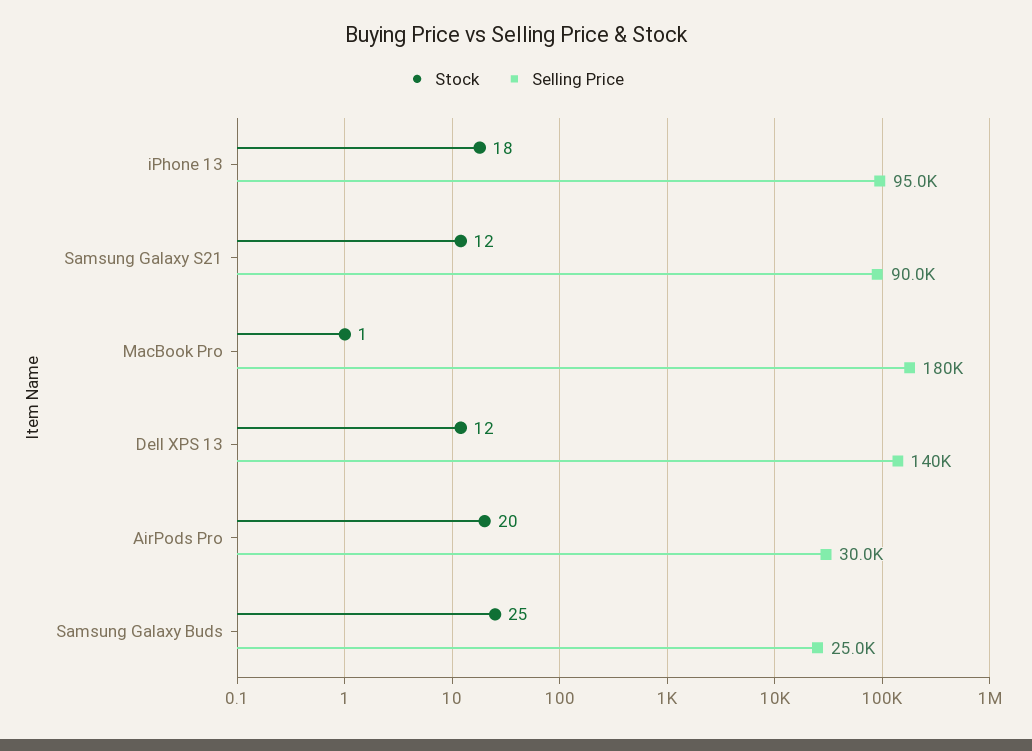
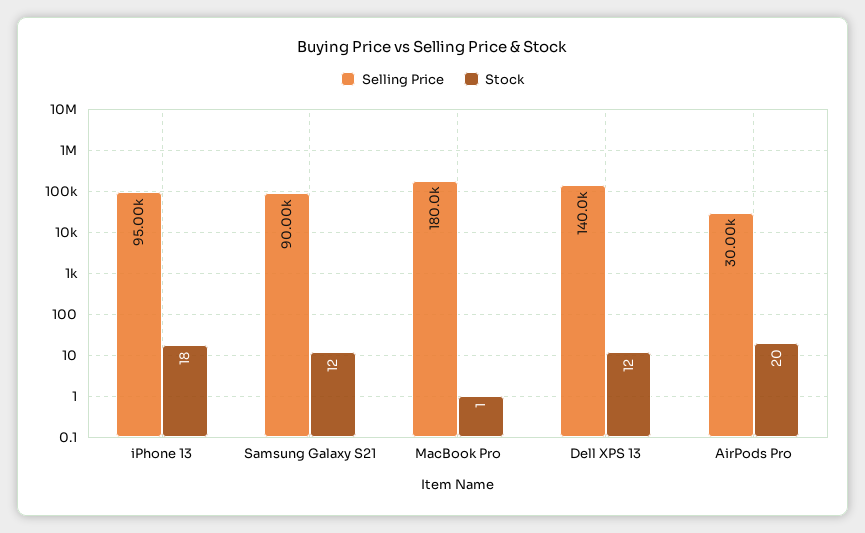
Stock, Samsung Galaxy Buds: 25 -> none
Selling Price, Samsung Galaxy Buds: 25000 -> none

